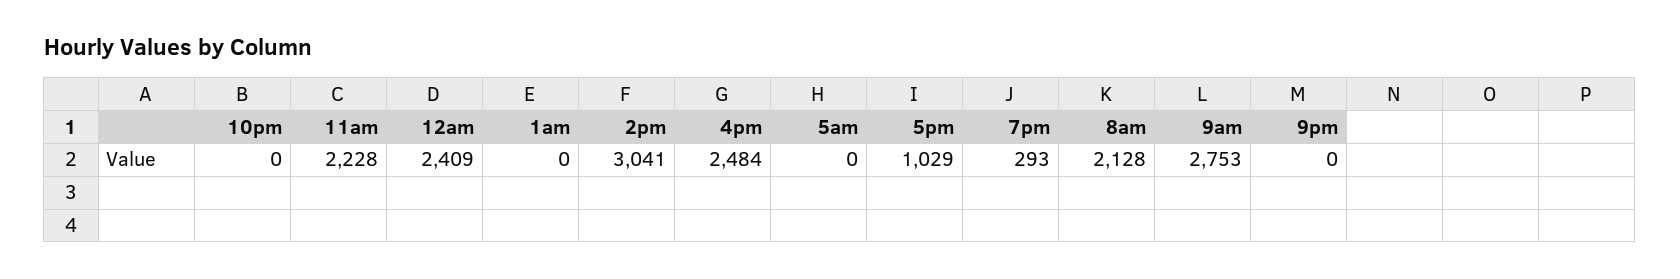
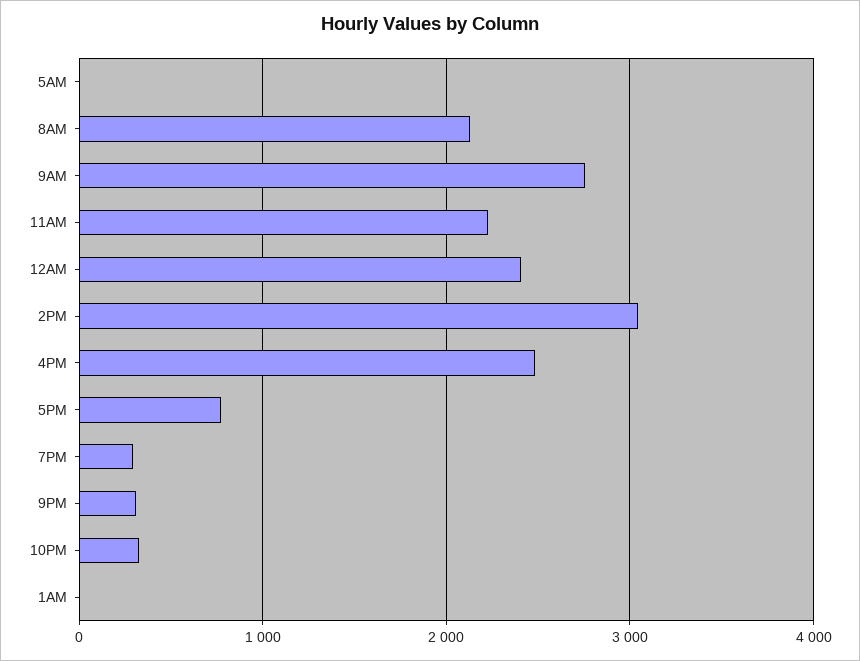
10pm: 0 -> 300
5pm: 1029 -> 800
9pm: 0 -> 300

